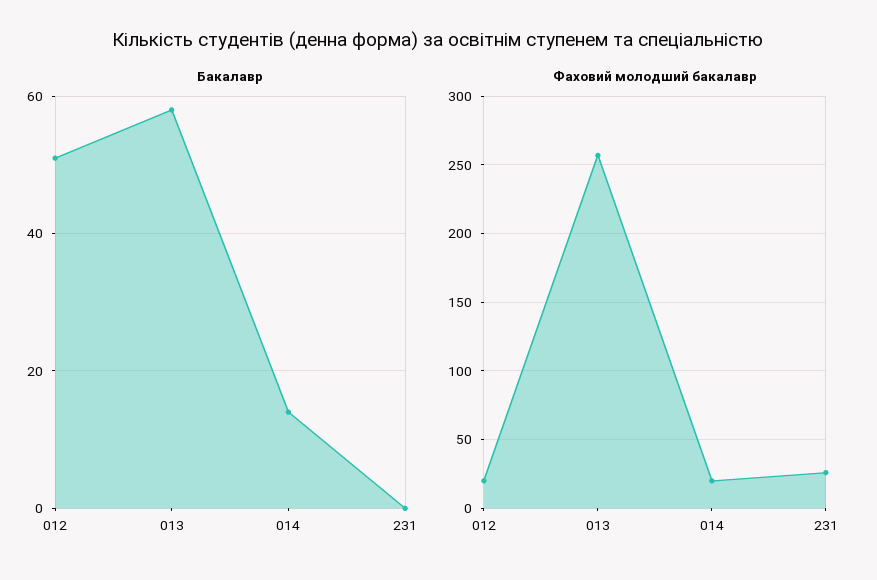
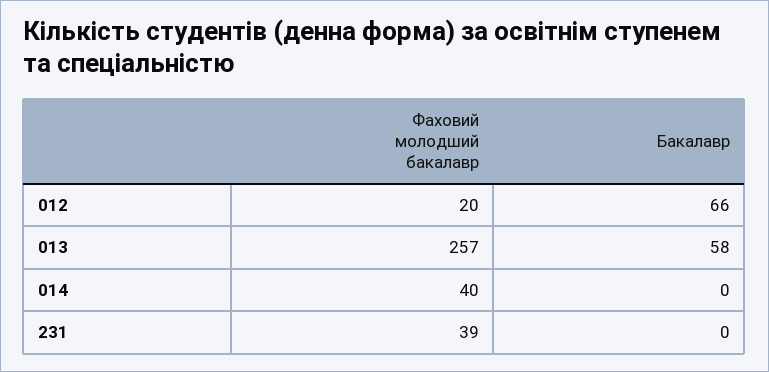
Бакалавр, 012: 50 -> 66
Бакалавр, 014: 15 -> 0
Фаховий молодший бакалавр, 014: 20 -> 40
Фаховий молодший бакалавр, 231: 25 -> 39

